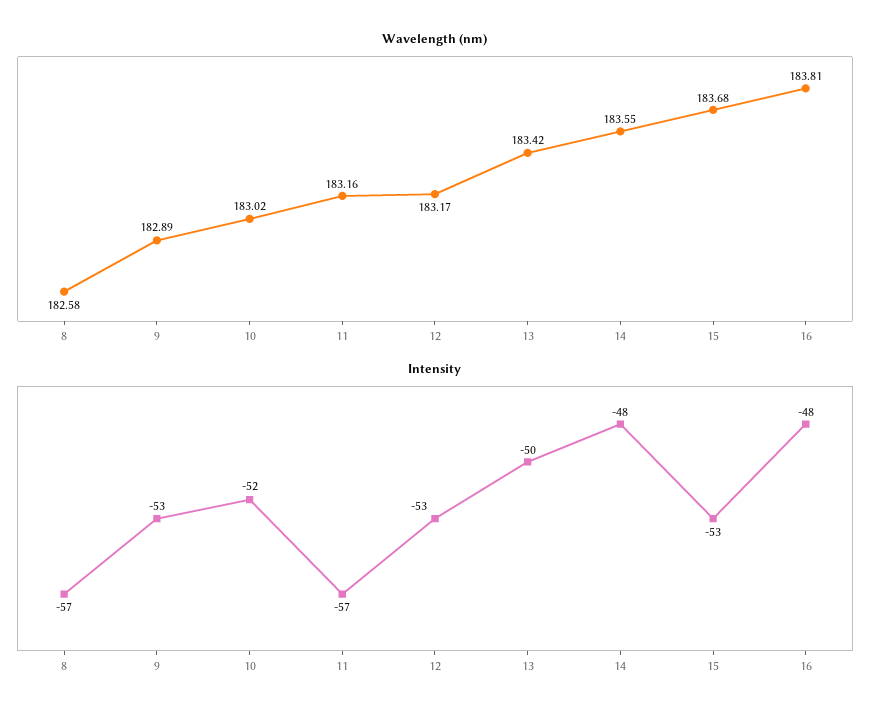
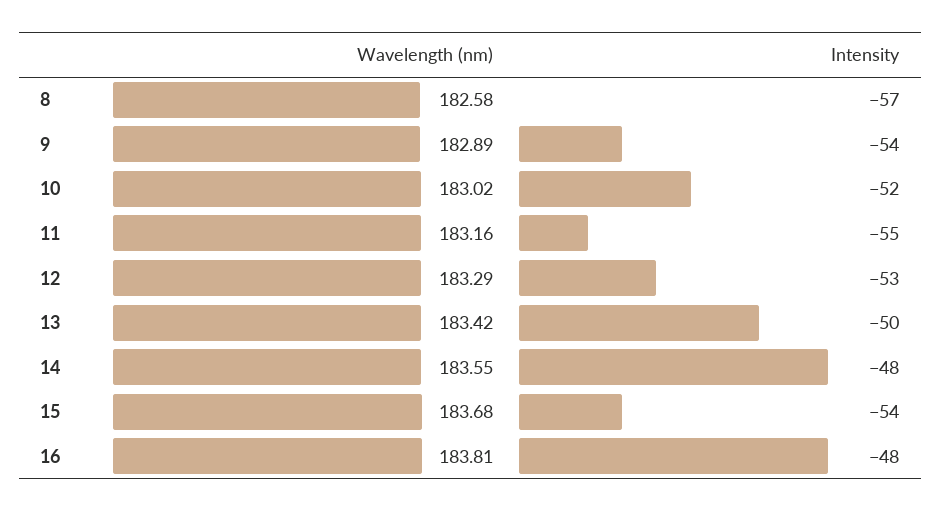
Wavelength (nm), 12: 183.17 -> 183.29
Intensity, 9: -53 -> -54
Intensity, 11: -57 -> -55
Intensity, 15: -53 -> -54

